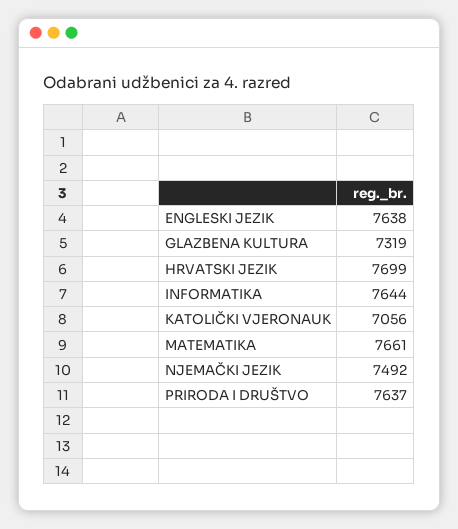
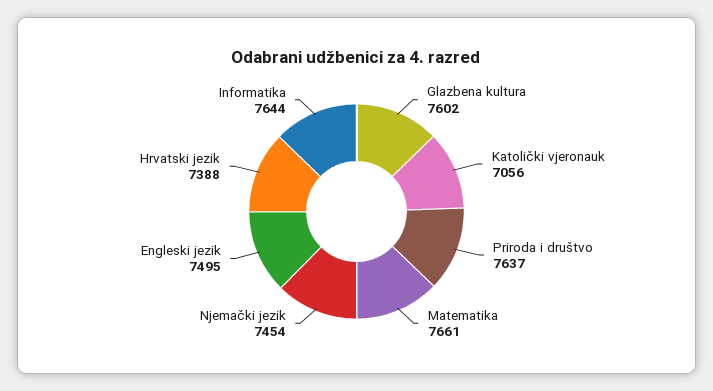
ENGLESKI JEZIK: 7638 -> 7495
GLAZBENA KULTURA: 7319 -> 7602
HRVATSKI JEZIK: 7699 -> 7388
NJEMAČKI JEZIK: 7492 -> 7454

